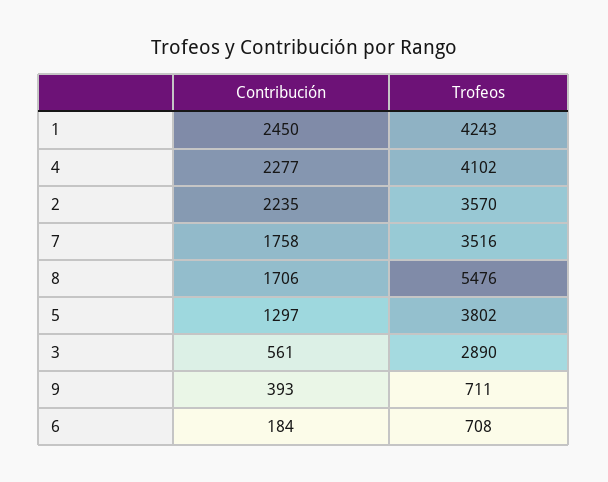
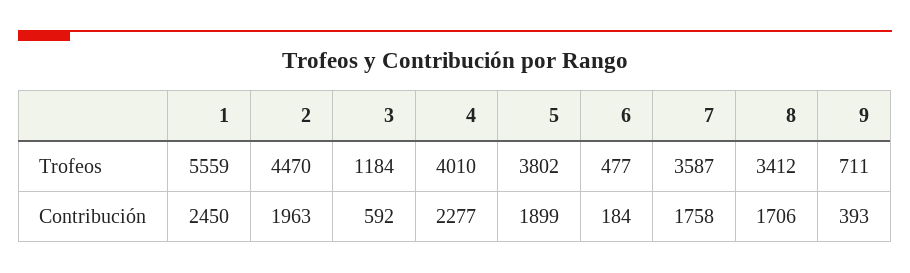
Trofeos, 1: 4243 -> 5559
Trofeos, 4: 4102 -> 4010
Contribución, 2: 2235 -> 1963
Trofeos, 2: 3570 -> 4470
Trofeos, 7: 3516 -> 3587
Trofeos, 8: 5476 -> 3412
Contribución, 5: 1297 -> 1899
Contribución, 3: 561 -> 592
Trofeos, 3: 2890 -> 1184
Trofeos, 6: 708 -> 477

